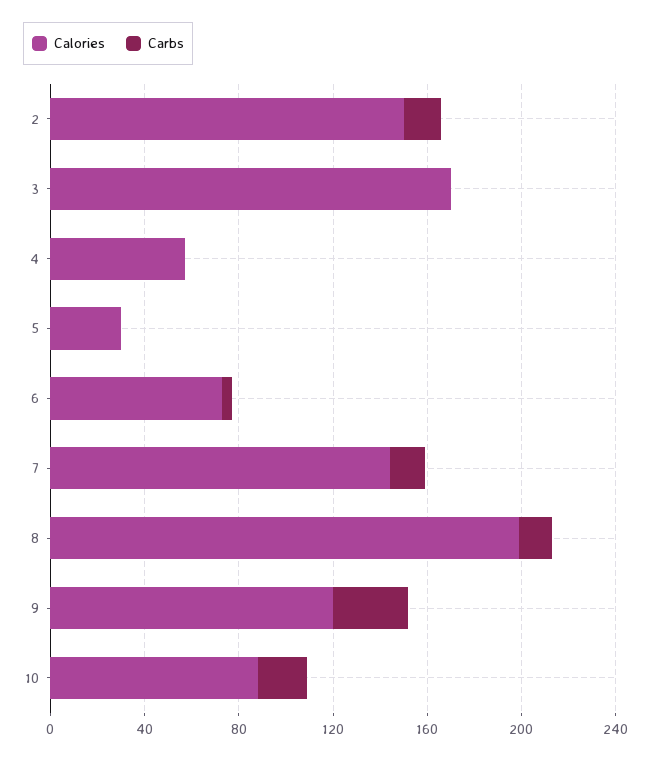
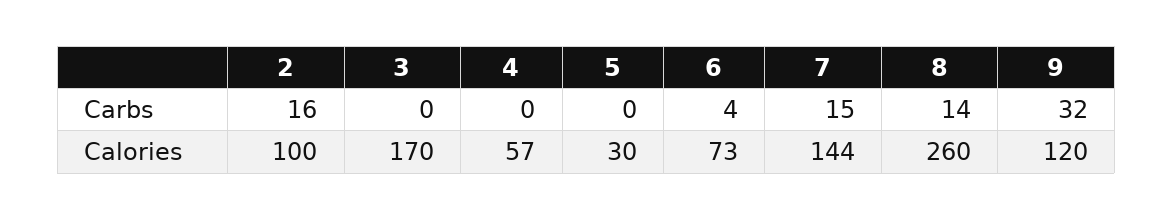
Calories, 2: 150 -> 100
Calories, 8: 200 -> 260
Calories, 10: 90 -> none
Carbs, 10: 20 -> none

